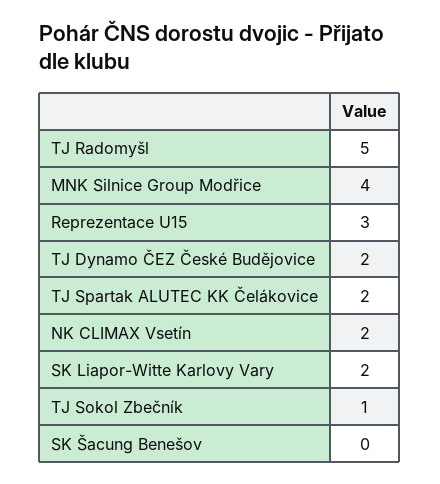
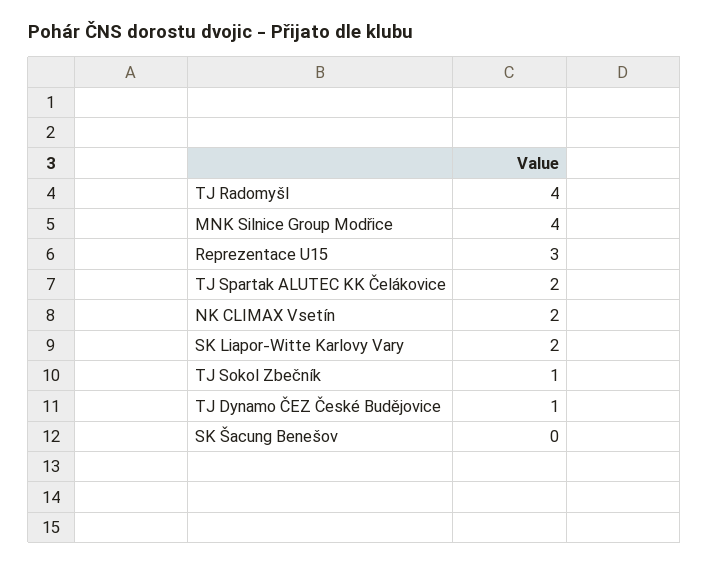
TJ Radomyšl: 5 -> 4
TJ Dynamo ČEZ České Budějovice: 2 -> 1

